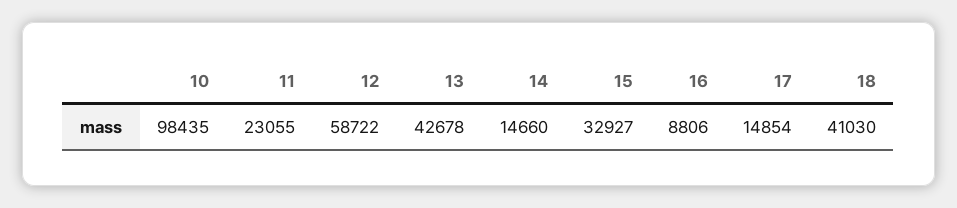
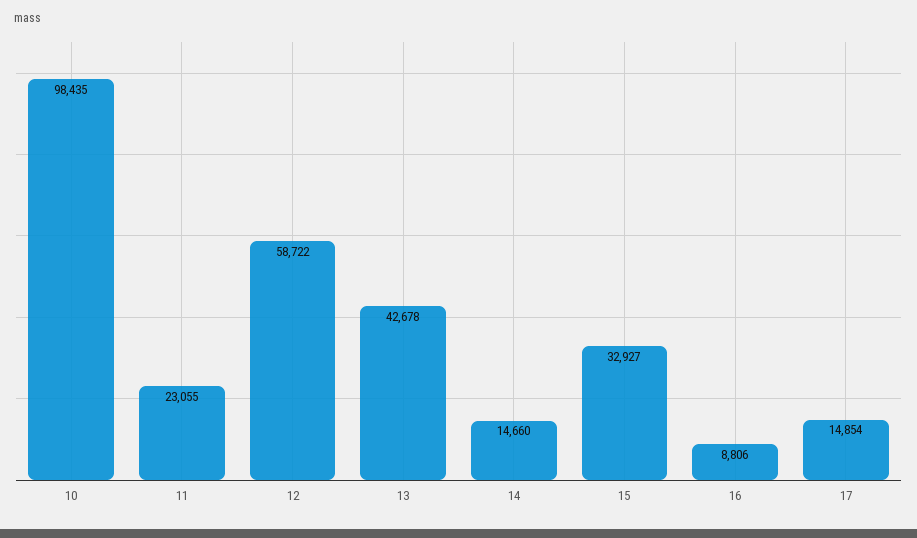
18: 41030 -> none

